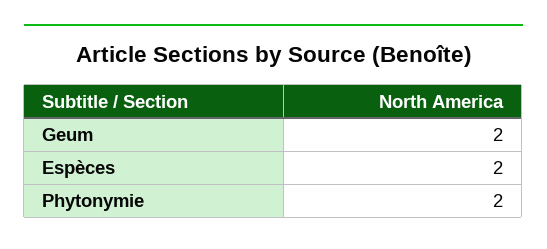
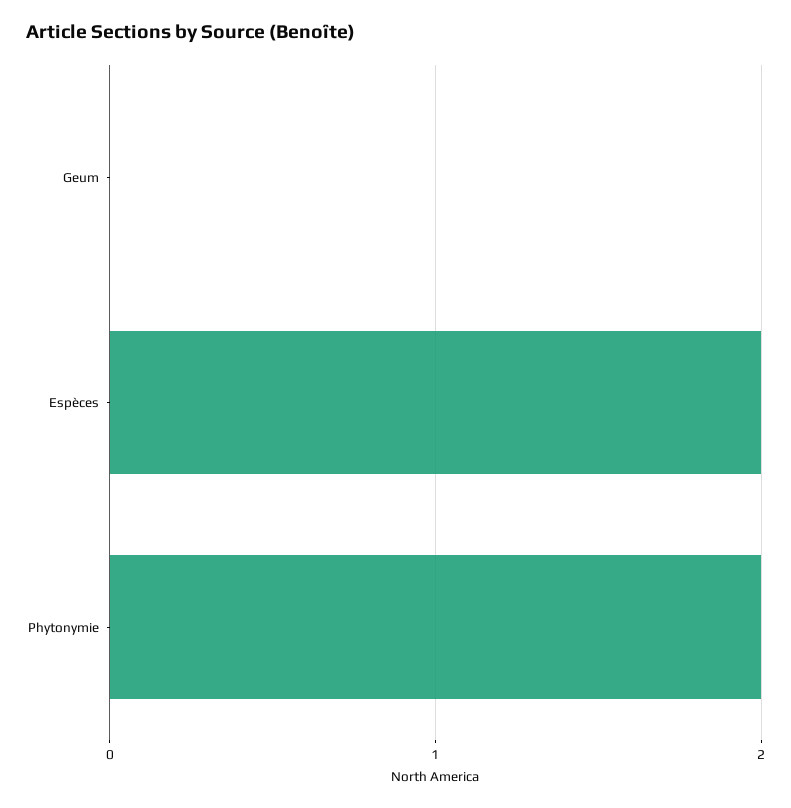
Geum: 2 -> 0

